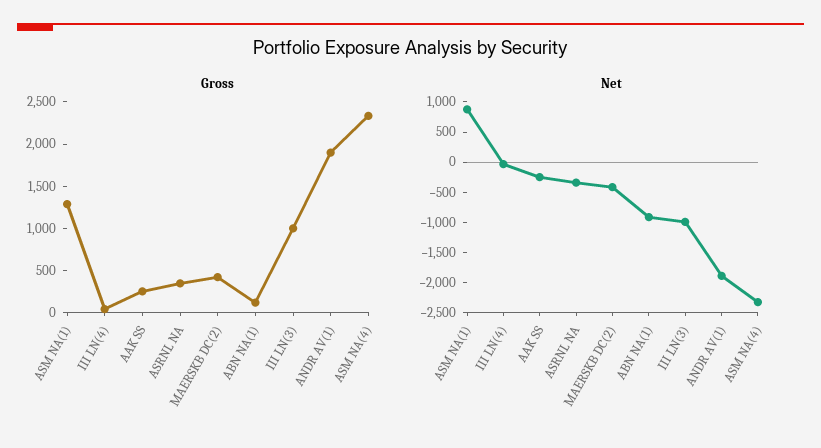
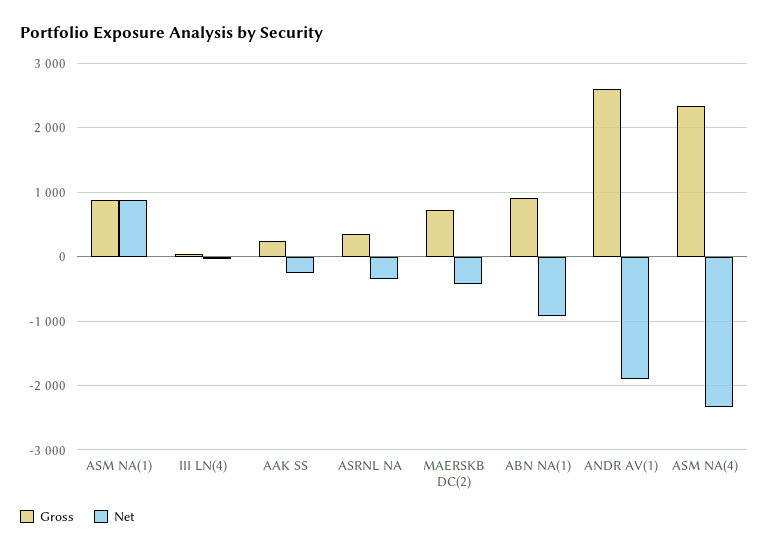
Gross, ASM NA(1): 1300 -> 900
Gross, MAERSKB DC(2): 400 -> 700
Gross, ABN NA(1): 100 -> 900
Gross, III LN(3): 1000 -> none
Gross, ANDR AV(1): 1900 -> 2600
Net, III LN(3): -1000 -> none

